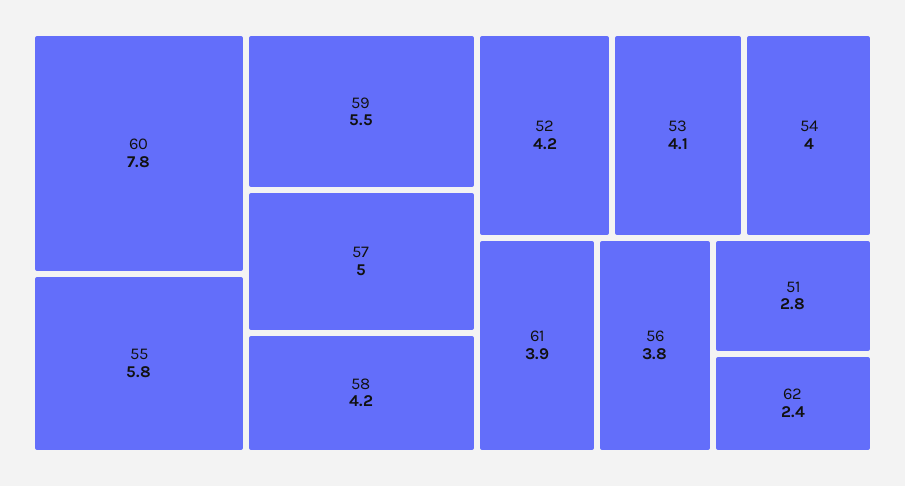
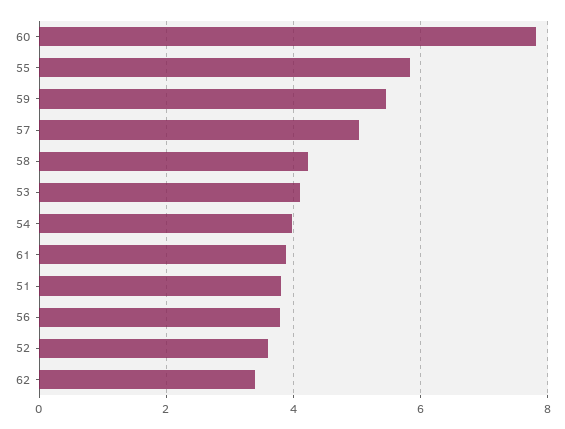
52: 4.2 -> 3.6
51: 2.8 -> 3.8
62: 2.4 -> 3.4

